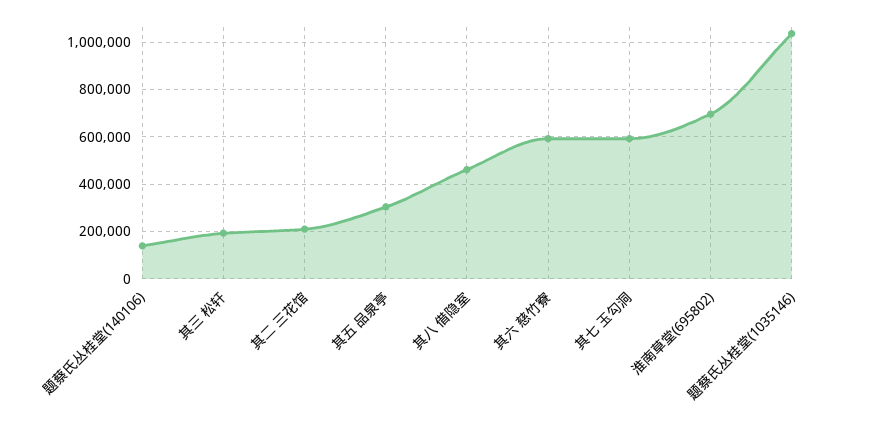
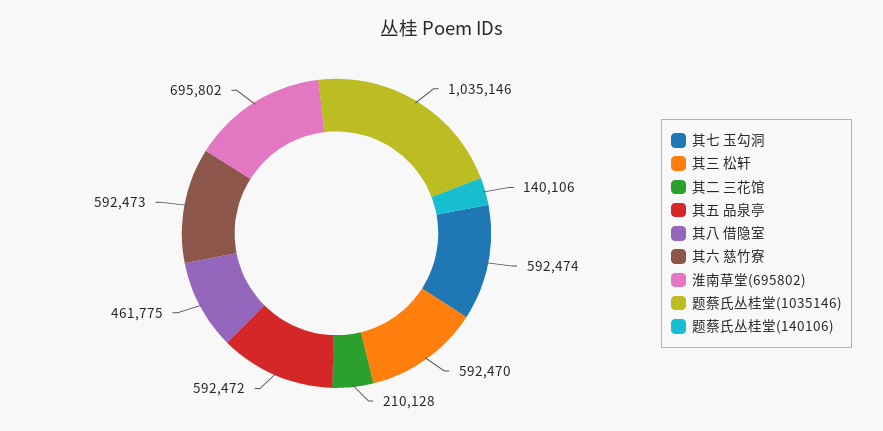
其三 松轩: 200000 -> 592470
其五 品泉亭: 300000 -> 592472

